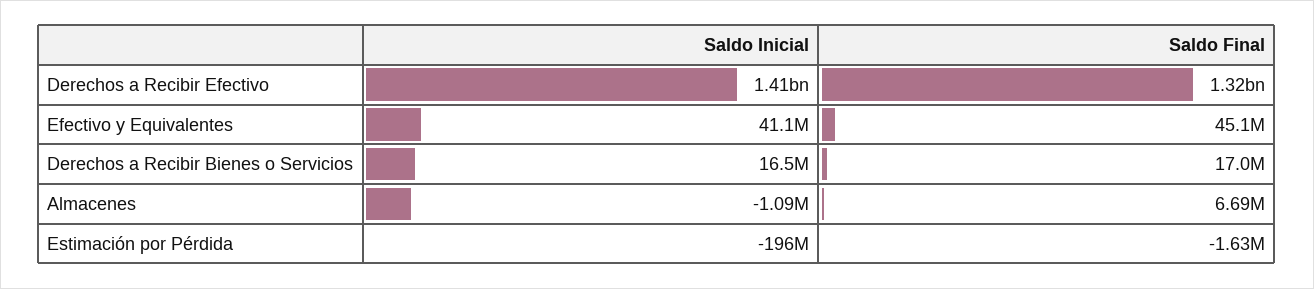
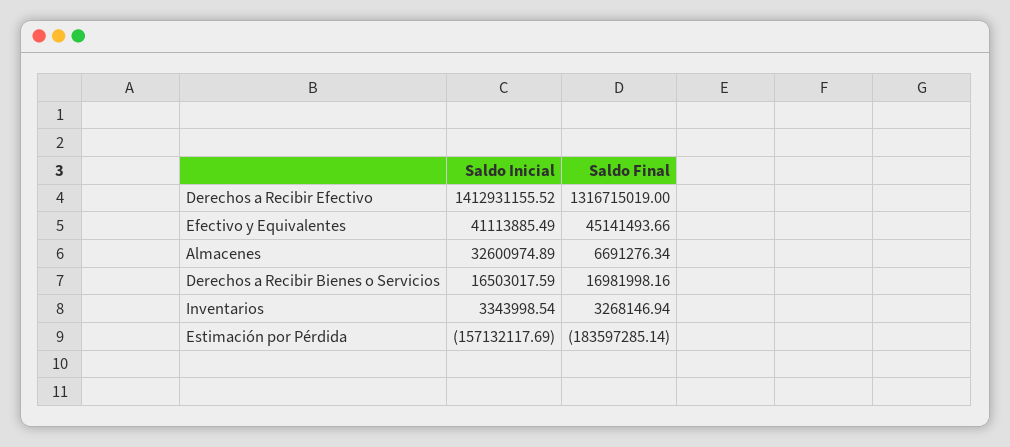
Saldo Inicial, Almacenes: -1090000 -> 32600974.89
Saldo Inicial, Estimación por Pérdida: -196000000 -> -157132117.69
Saldo Final, Estimación por Pérdida: -1630000 -> -183597285.14
Saldo Inicial, Inventarios: none -> 3343998.54
Saldo Final, Inventarios: none -> 3268146.94

